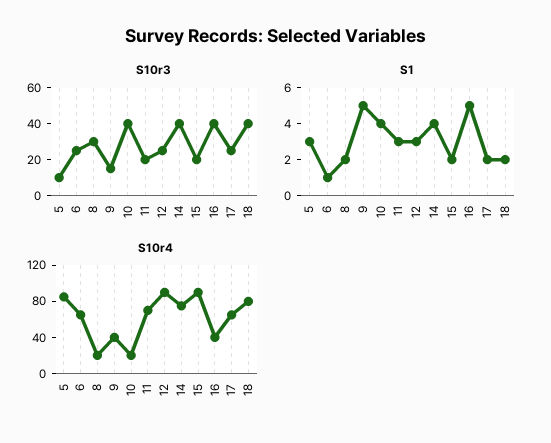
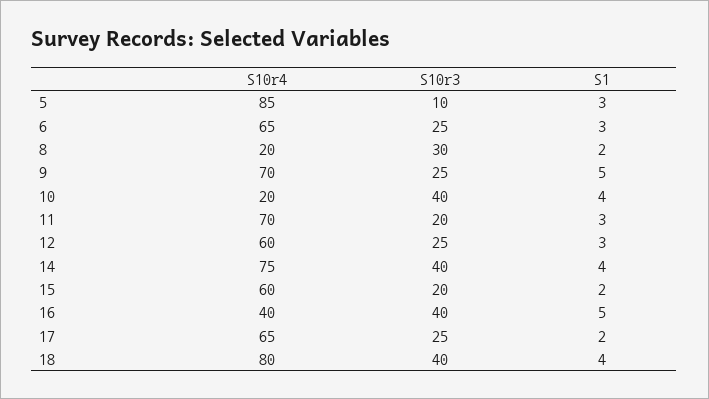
S10r3, 9: 15 -> 25
S1, 6: 1 -> 3
S1, 18: 2 -> 4
S10r4, 9: 40 -> 70
S10r4, 12: 90 -> 60
S10r4, 15: 90 -> 60

